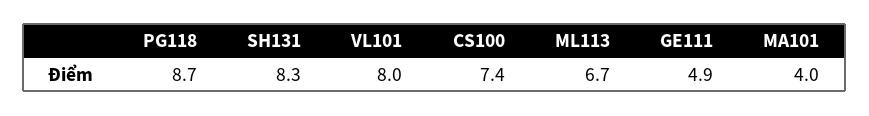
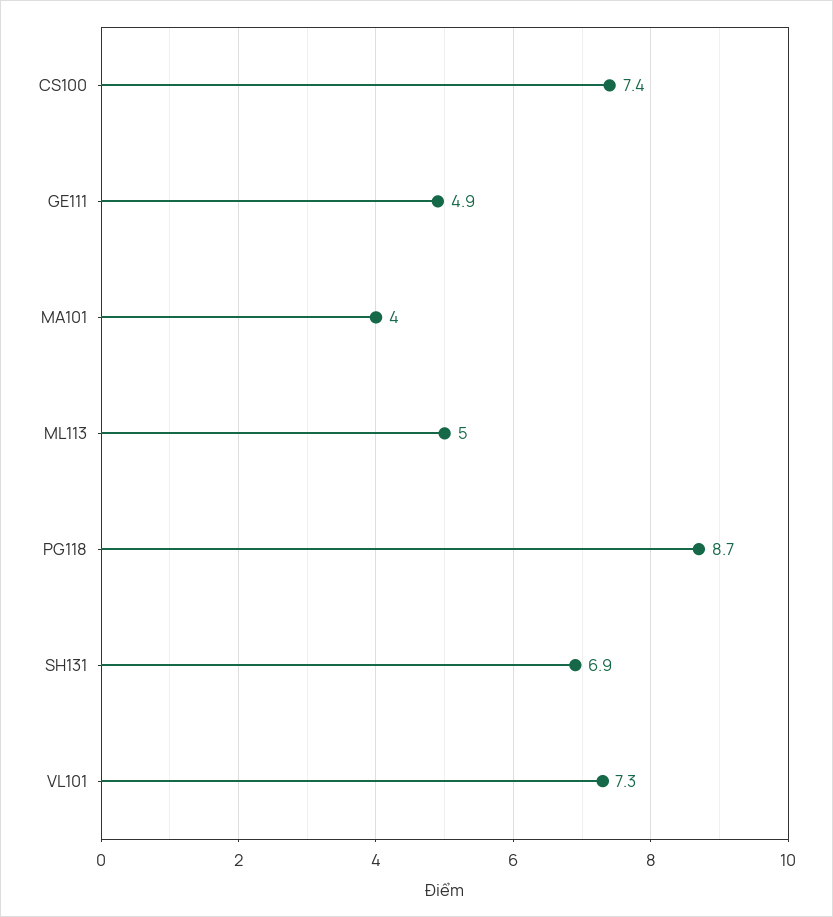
SH131: 8.3 -> 6.9
VL101: 8 -> 7.3
ML113: 6.7 -> 5

